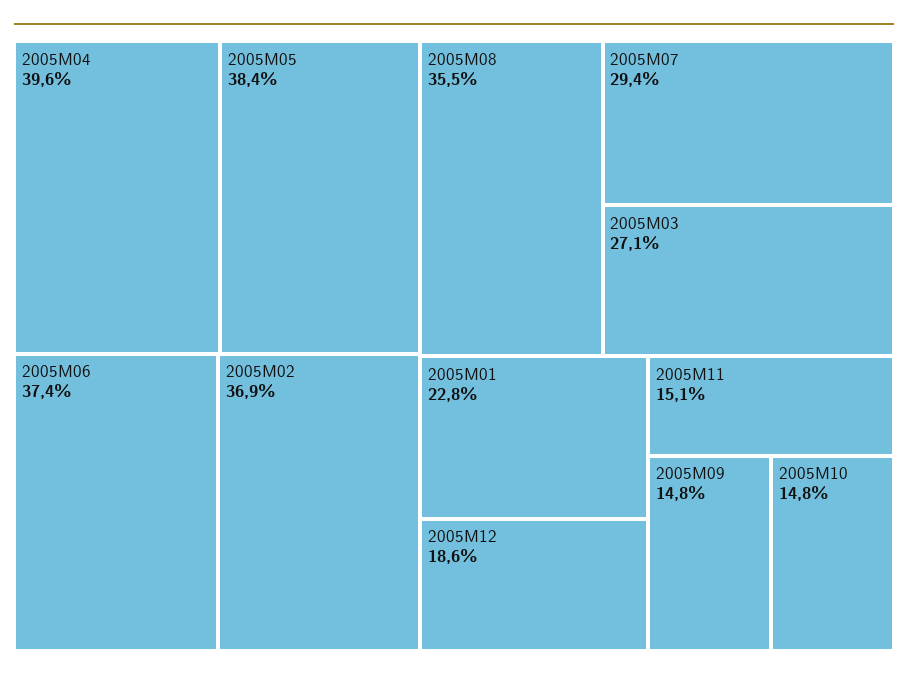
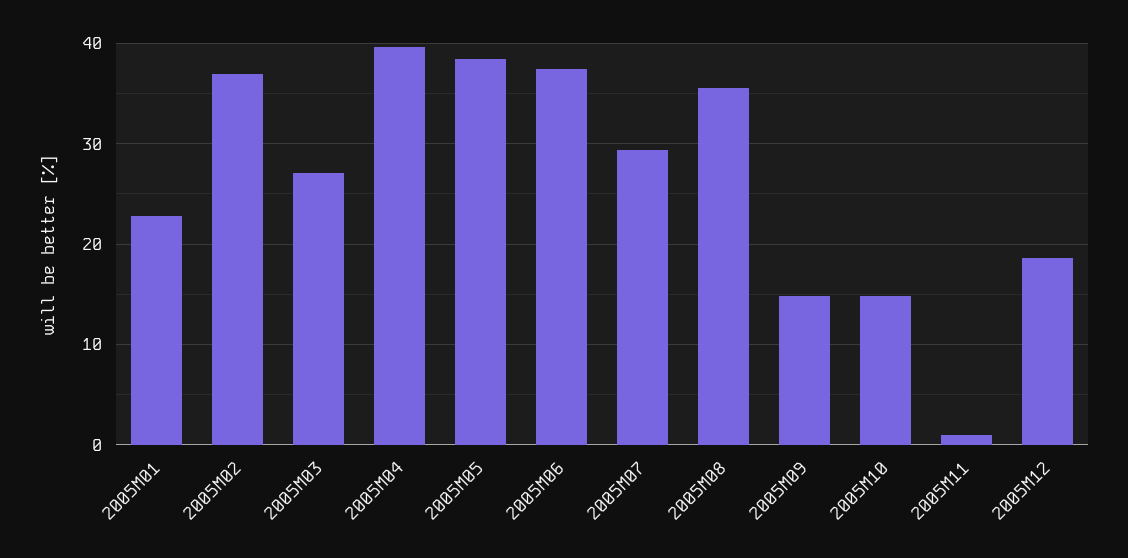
2005M11: 15.1 -> 1

